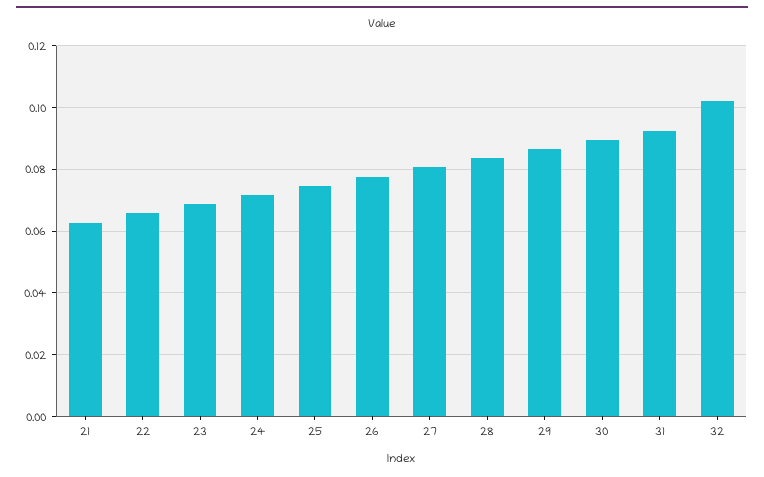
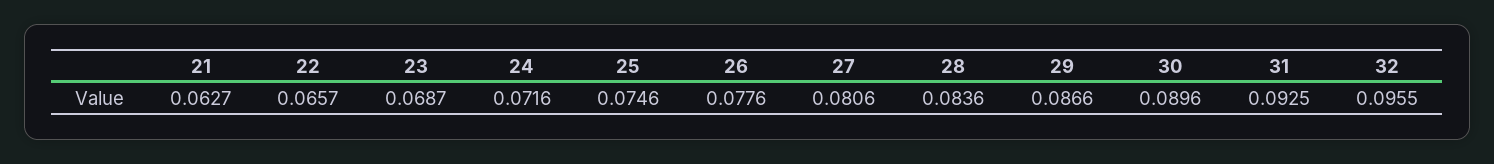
32: 0.102 -> 0.0955

